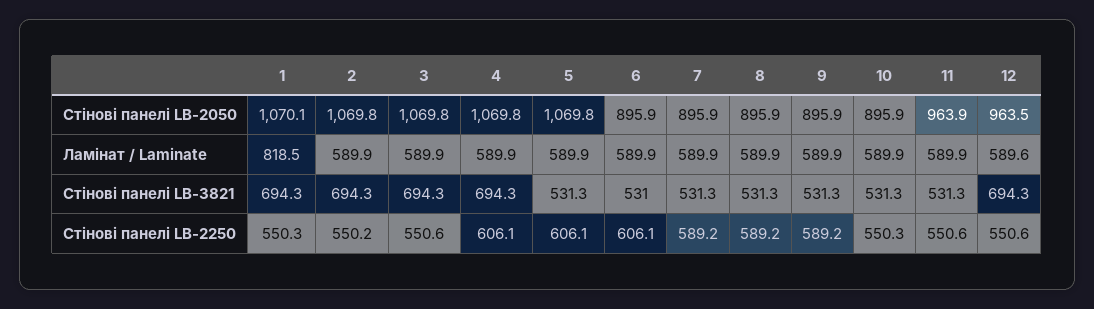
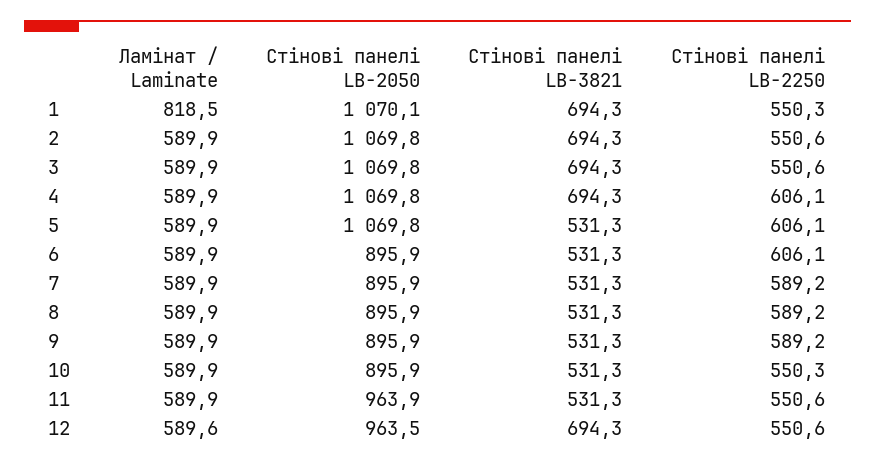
6, Стінові панелі LB-3821: 531 -> 531.3
2, Стінові панелі LB-2250: 550.2 -> 550.6

